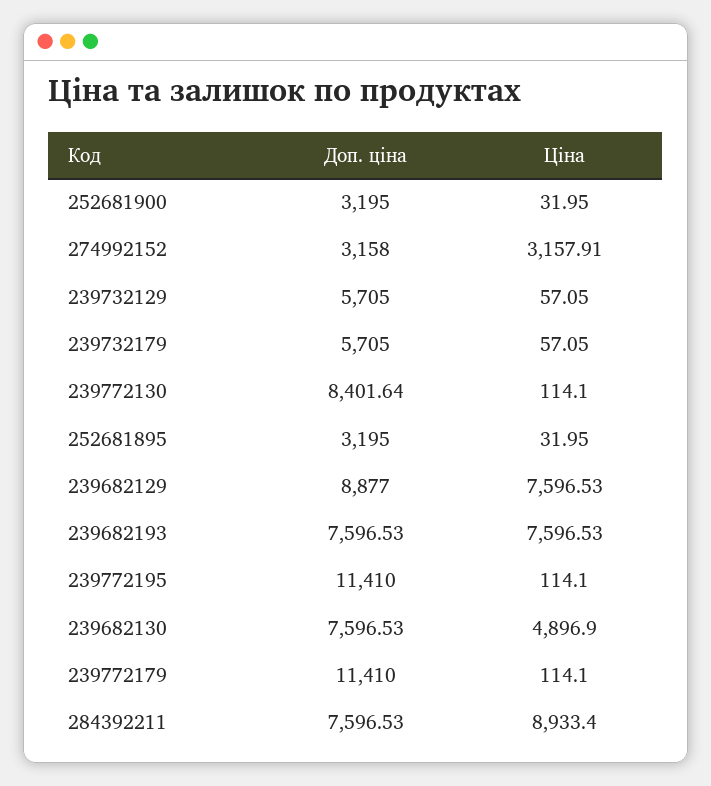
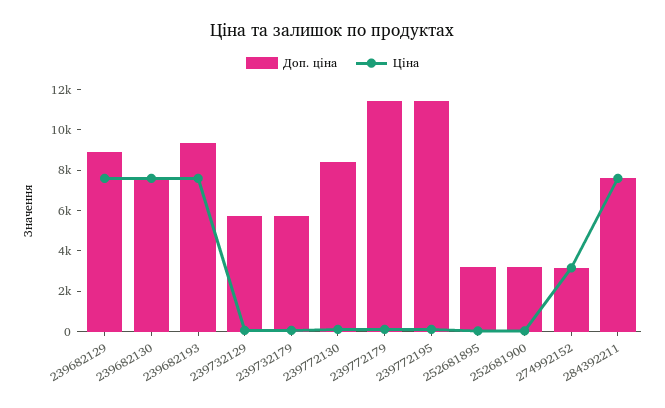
Доп. ціна, 239682193: 7596.53 -> 9500
Ціна, 239682130: 4896.9 -> 7500
Ціна, 284392211: 8933.4 -> 7500

